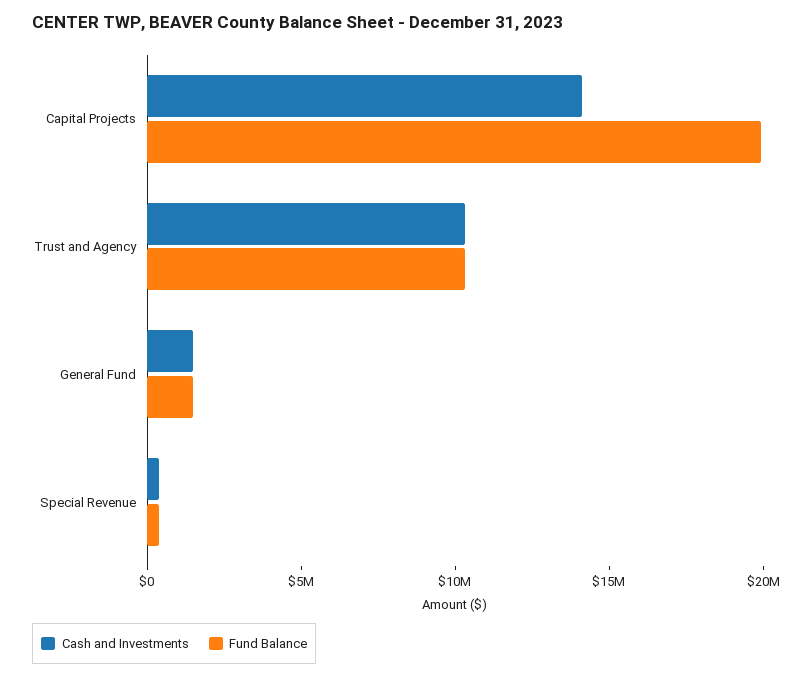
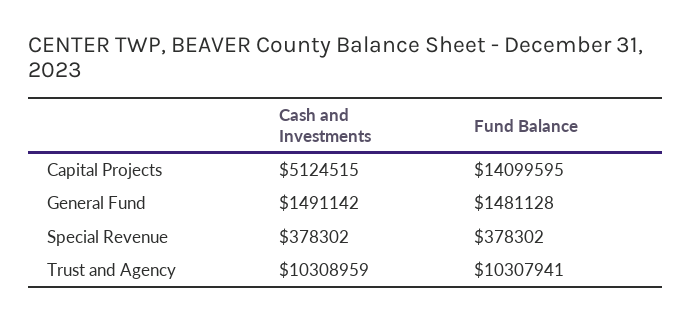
Cash and Investments, Capital Projects: 14000000 -> 5124515
Fund Balance, Capital Projects: 20000000 -> 14099595

